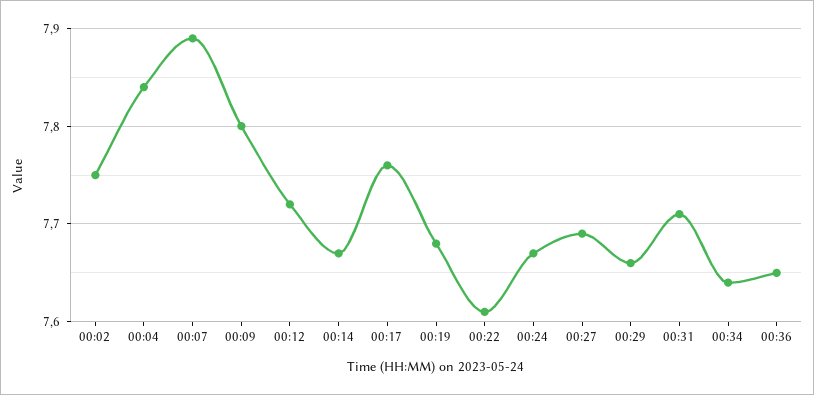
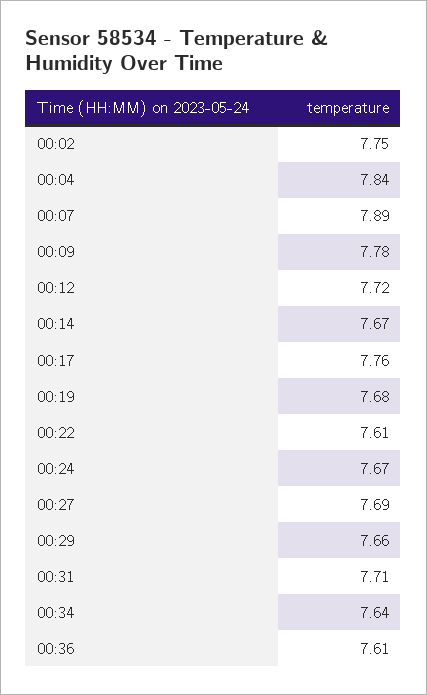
00:09: 7.8 -> 7.78
00:36: 7.65 -> 7.61

